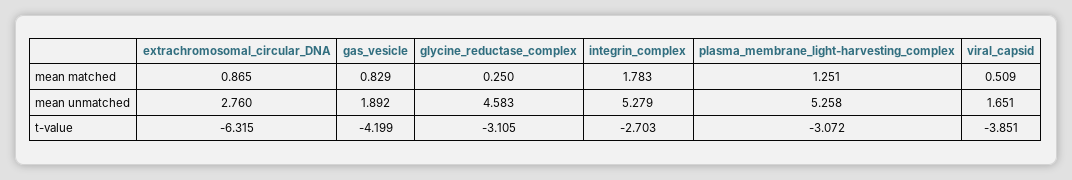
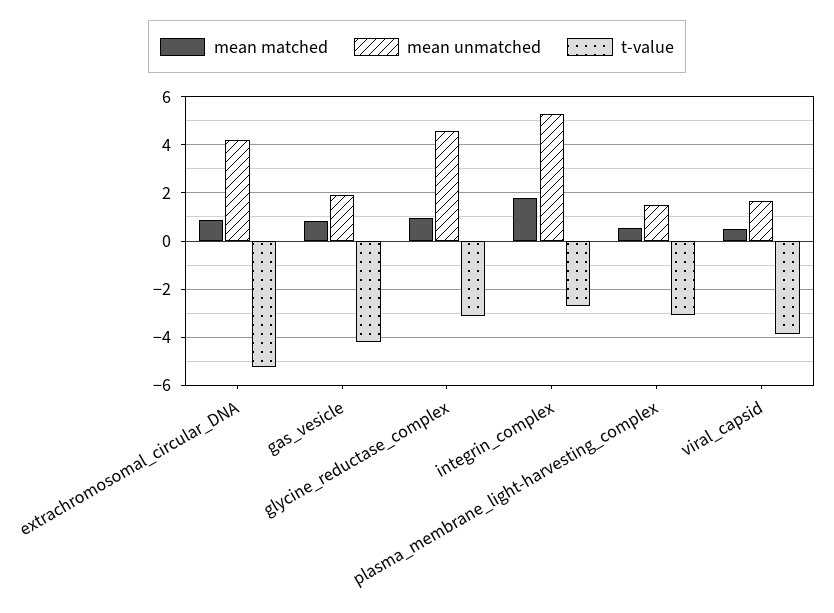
mean matched, glycine_reductase_complex: 0.25 -> 1
mean matched, plasma_membrane_light-harvesting_complex: 1.251 -> 0.5
mean unmatched, extrachromosomal_circular_DNA: 2.76 -> 4.25
mean unmatched, plasma_membrane_light-harvesting_complex: 5.258 -> 1.5
t-value, extrachromosomal_circular_DNA: -6.315 -> -5.25

